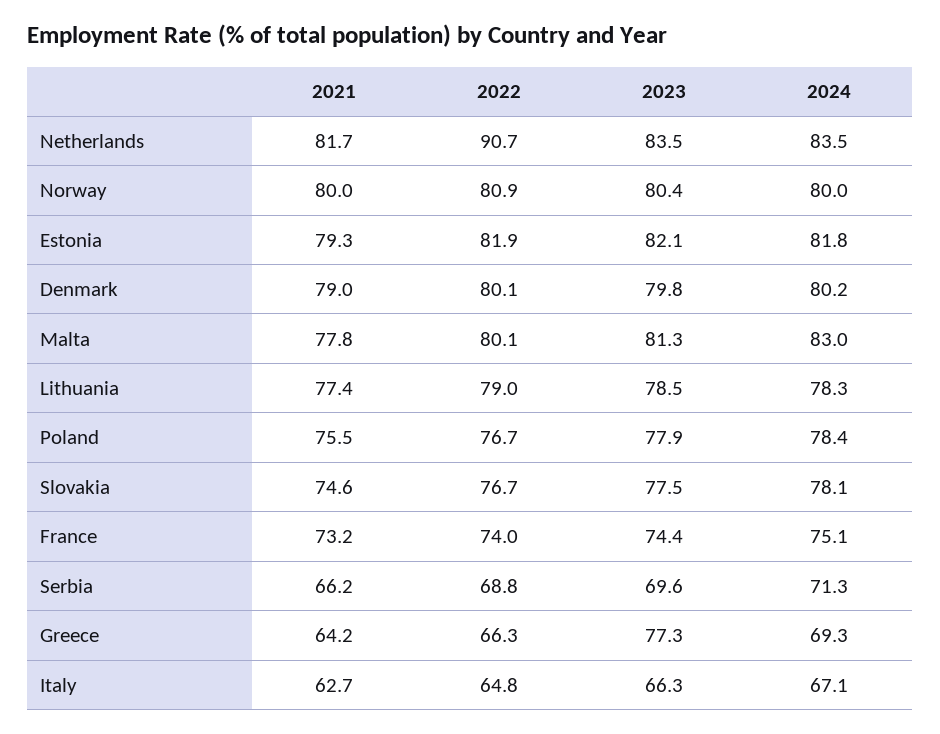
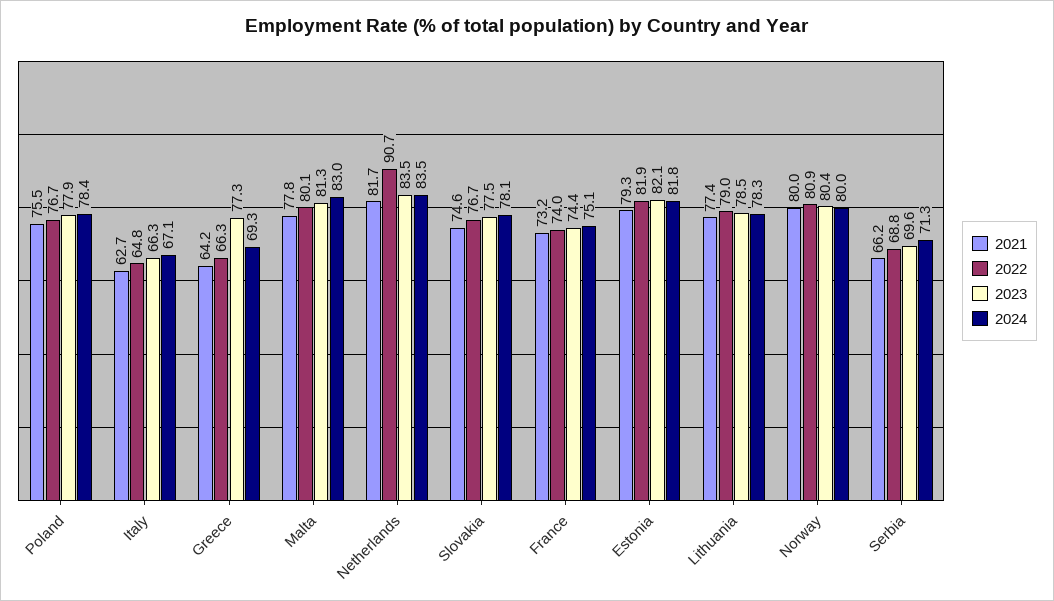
2021, Denmark: 79 -> none
2022, Denmark: 80.1 -> none
2023, Denmark: 79.8 -> none
2024, Denmark: 80.2 -> none

